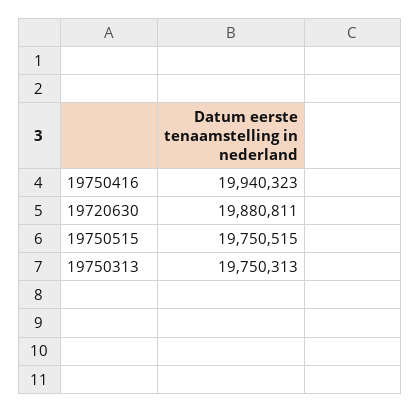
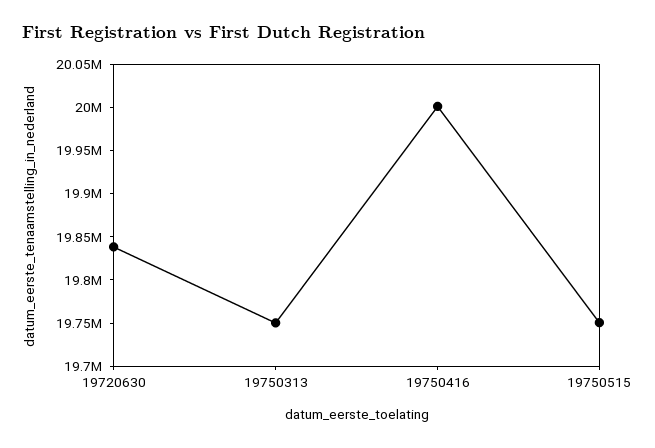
19750416: 19940323 -> 20000000
19720630: 19880811 -> 19840000

